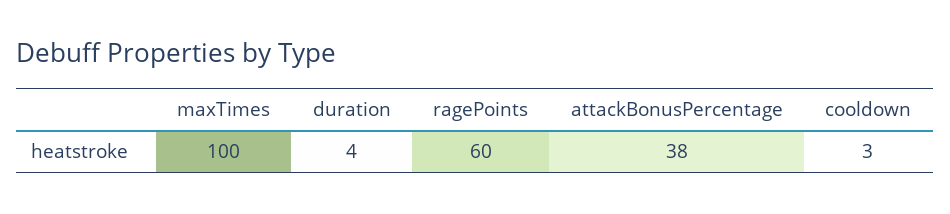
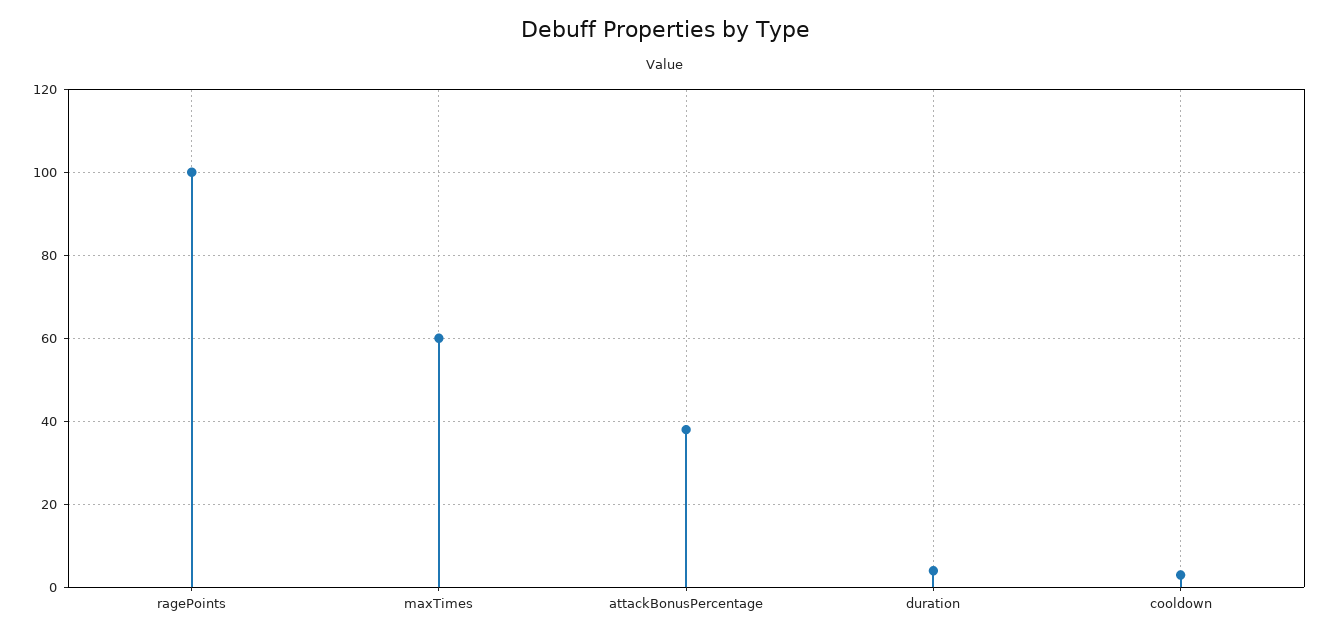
maxTimes: 100 -> 60
ragePoints: 60 -> 100

